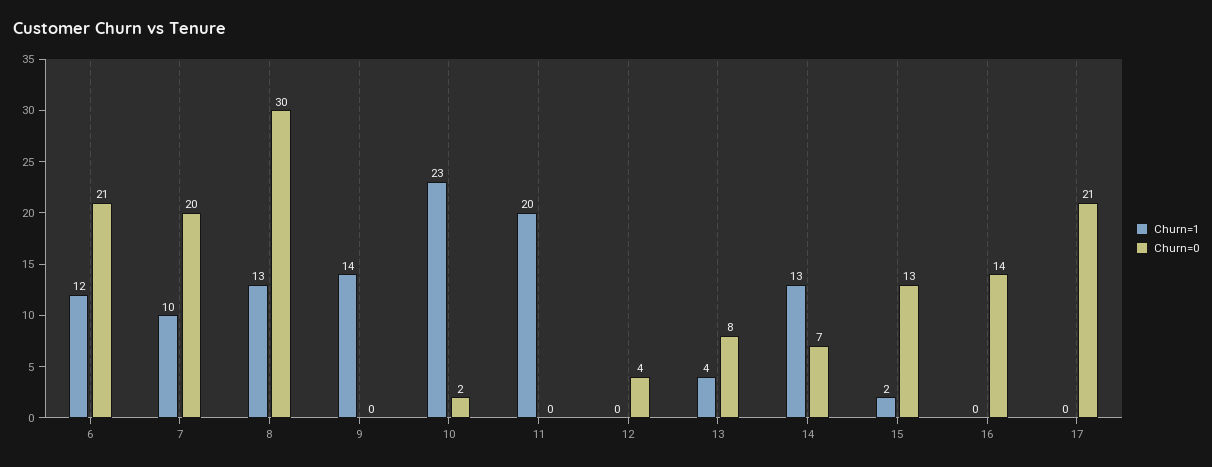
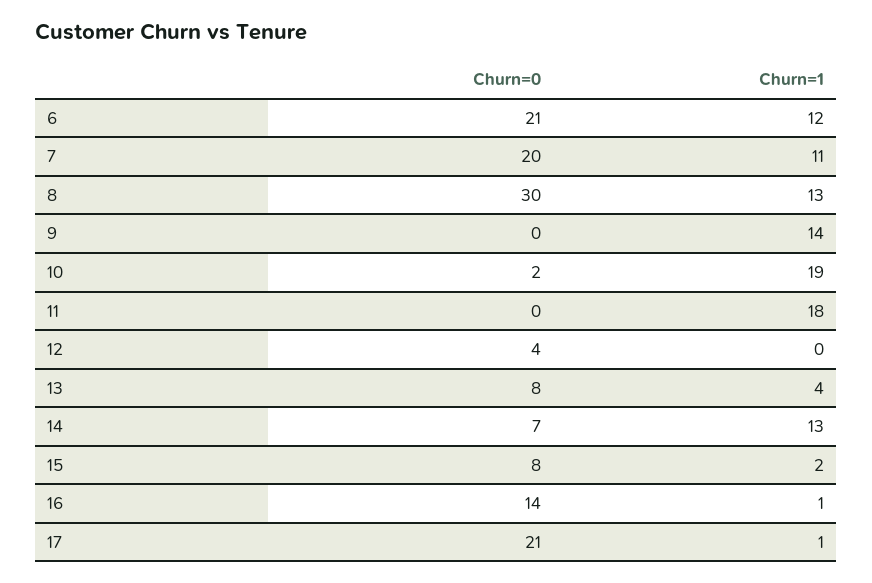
Churn=1, 7: 10 -> 11
Churn=1, 10: 23 -> 19
Churn=1, 11: 20 -> 18
Churn=0, 15: 13 -> 8
Churn=1, 16: 0 -> 1
Churn=1, 17: 0 -> 1

